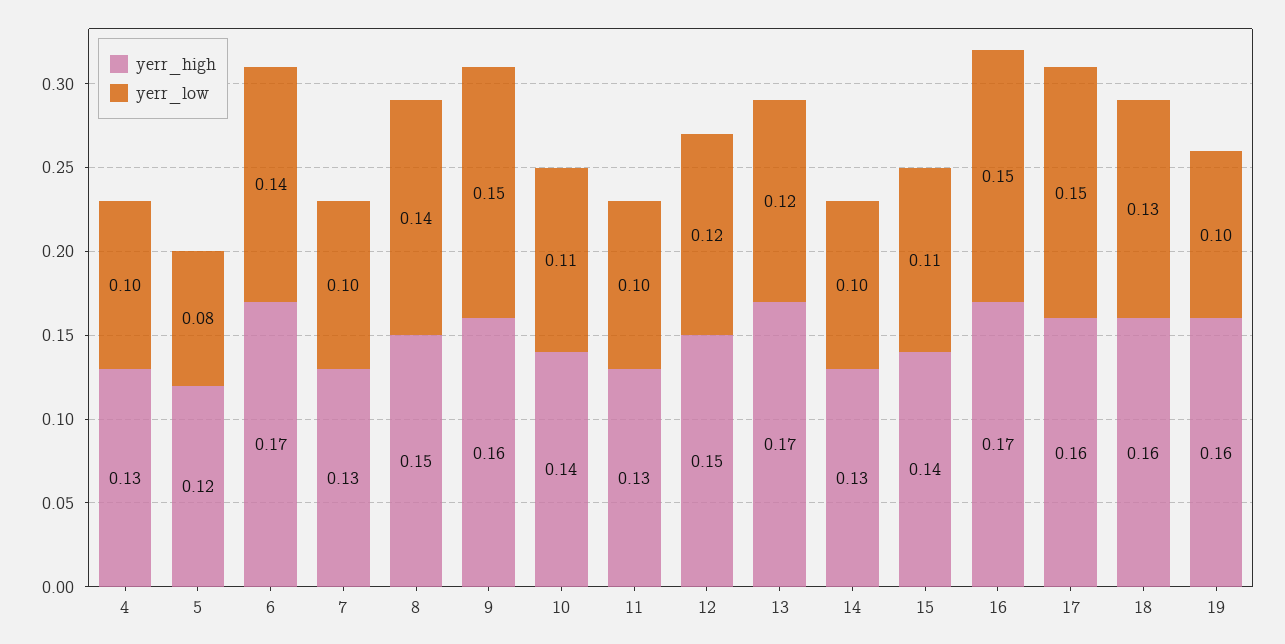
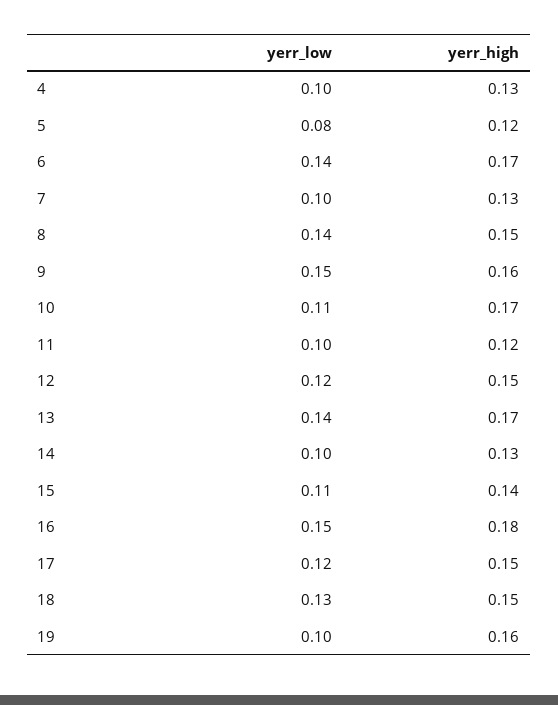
yerr_high, 10: 0.14 -> 0.17
yerr_high, 11: 0.13 -> 0.12
yerr_low, 13: 0.12 -> 0.14
yerr_high, 16: 0.17 -> 0.18
yerr_high, 17: 0.16 -> 0.15
yerr_low, 17: 0.15 -> 0.12
yerr_high, 18: 0.16 -> 0.15

